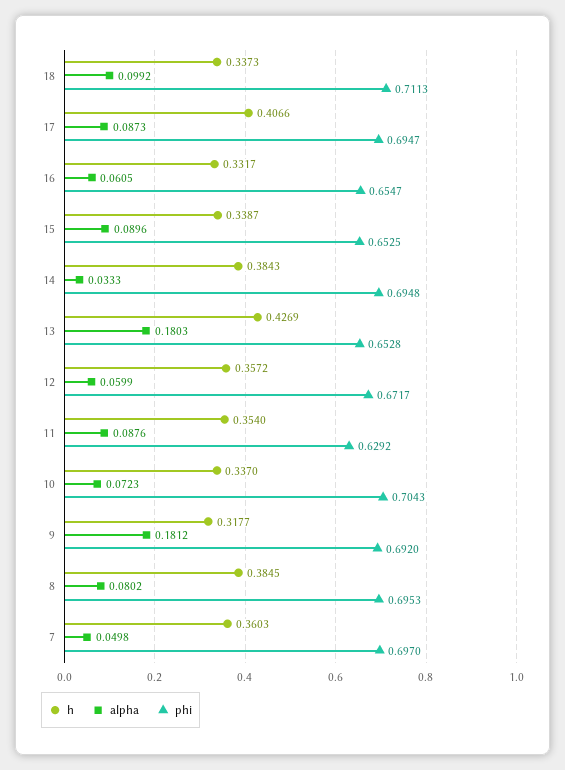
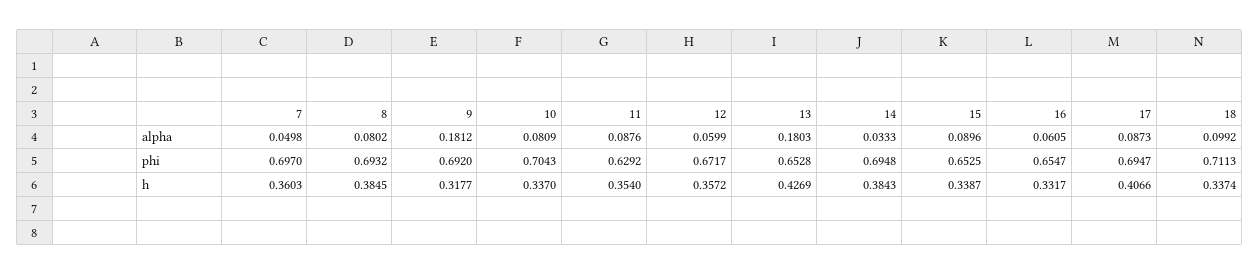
h, 18: 0.3373 -> 0.3374
alpha, 10: 0.0723 -> 0.0809
phi, 8: 0.6953 -> 0.6932

